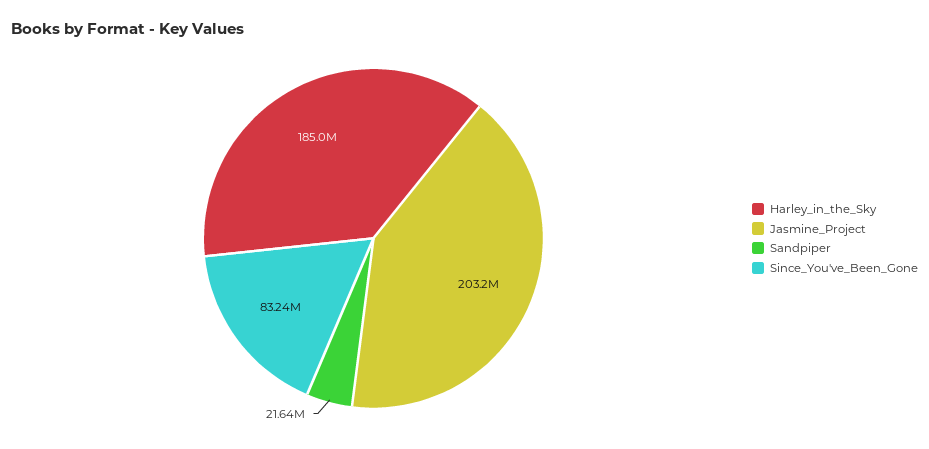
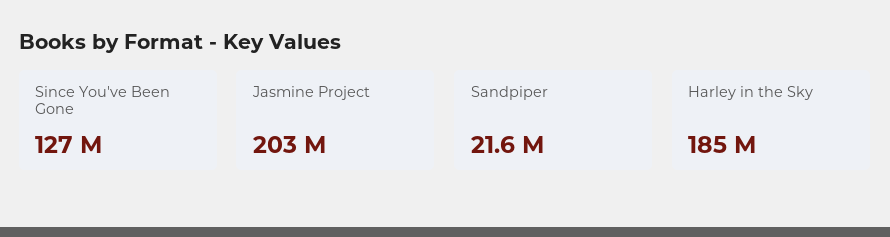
Since_You've_Been_Gone: 83240000 -> 127000000

